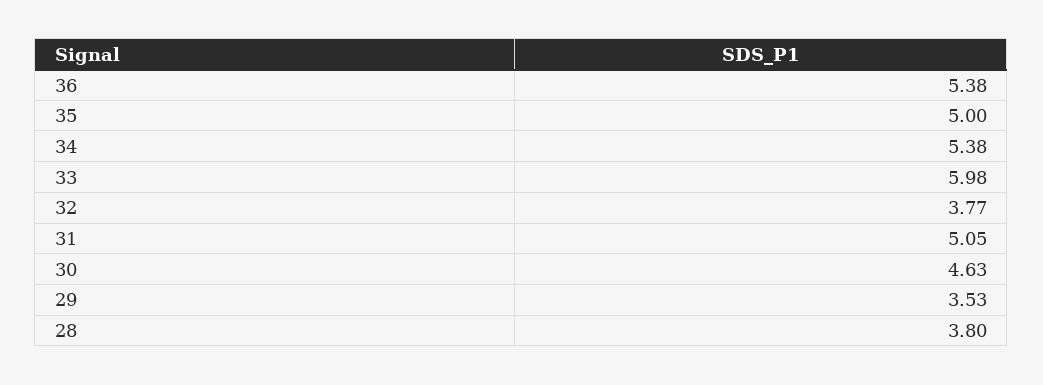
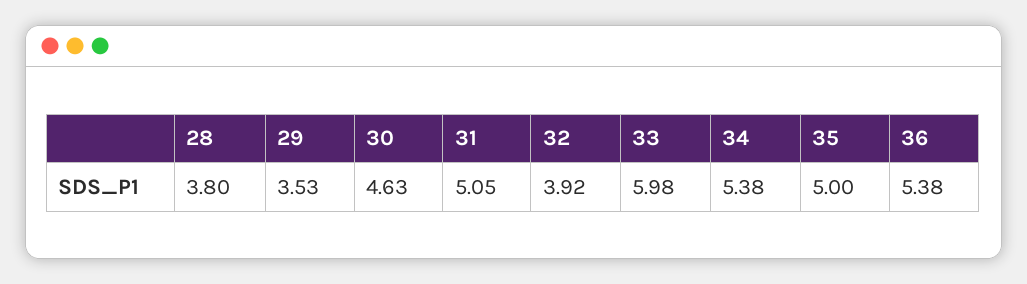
32: 3.77 -> 3.92

